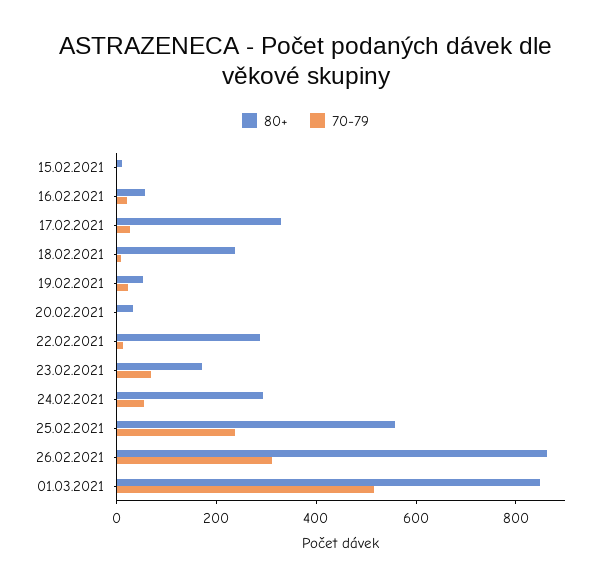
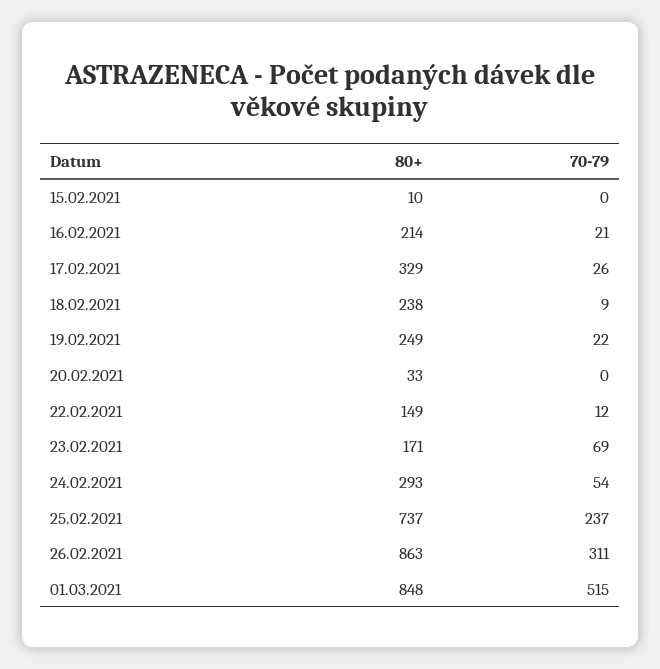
80+, 16.02.2021: 50 -> 214
80+, 19.02.2021: 50 -> 249
80+, 22.02.2021: 300 -> 149
80+, 25.02.2021: 550 -> 737

